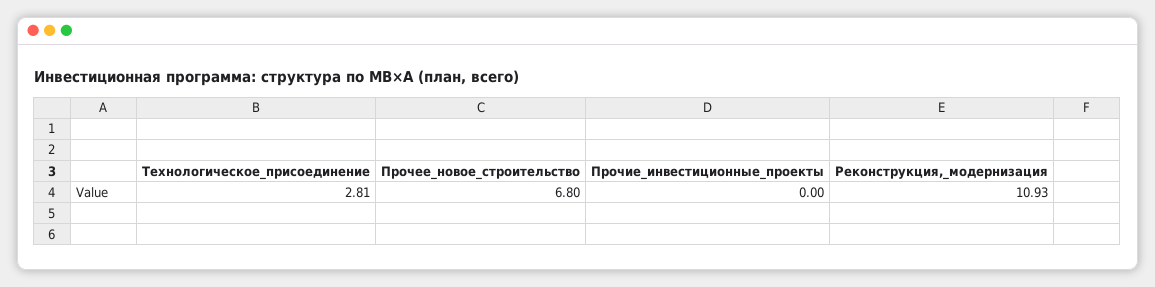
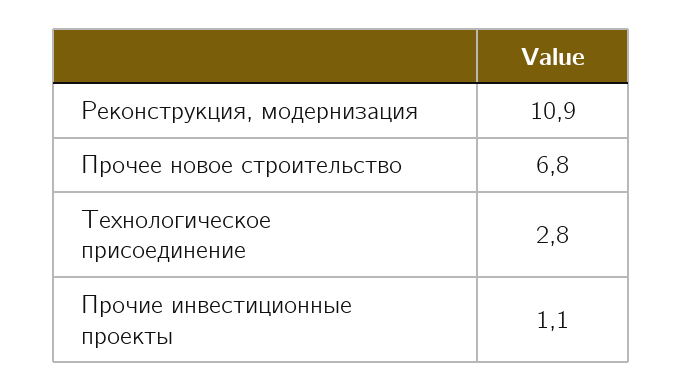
Прочие_инвестиционные_проекты: 0 -> 1.1

